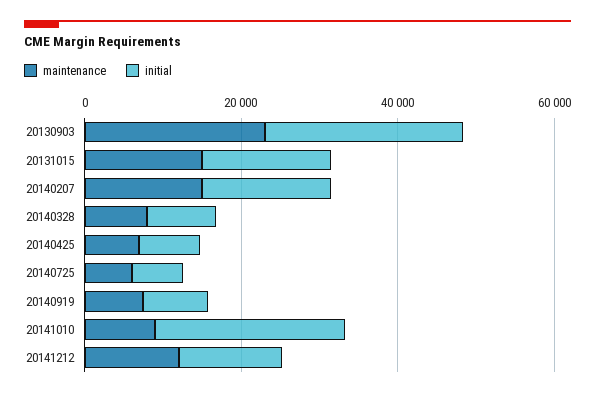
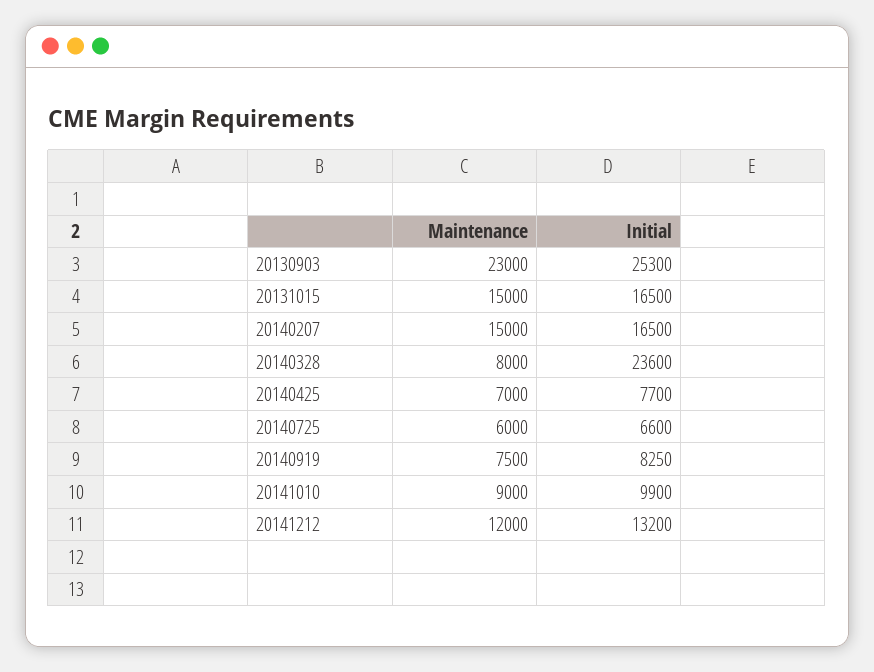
initial, 20140328: 10000 -> 23600
initial, 20141010: 25000 -> 9900

